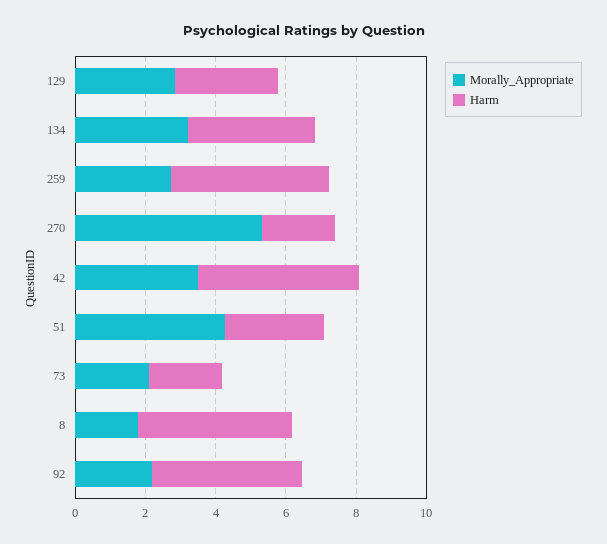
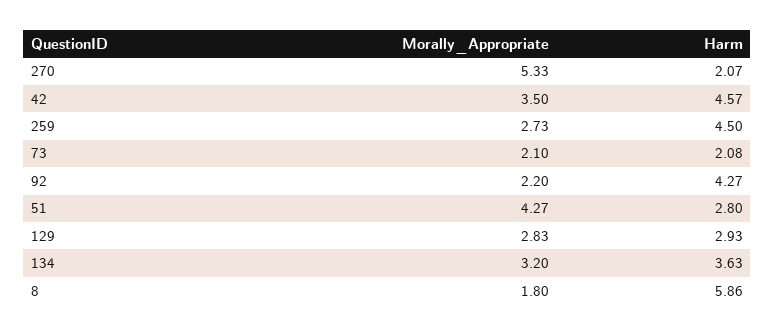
Harm, 8: 4.5 -> 5.86

